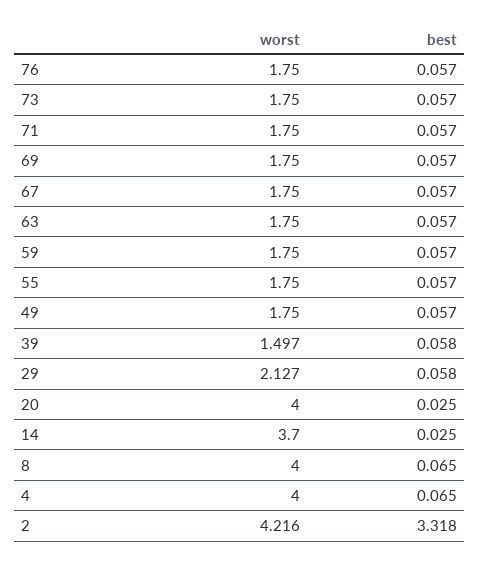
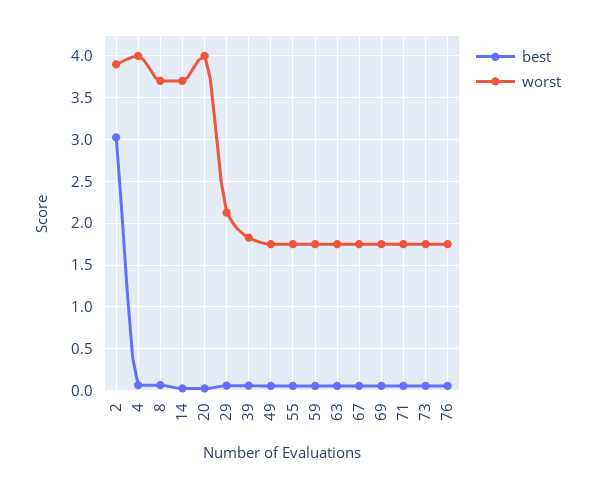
worst, 39: 1.497 -> 1.8
worst, 8: 4 -> 3.7
worst, 2: 4.216 -> 3.9
best, 2: 3.318 -> 3

